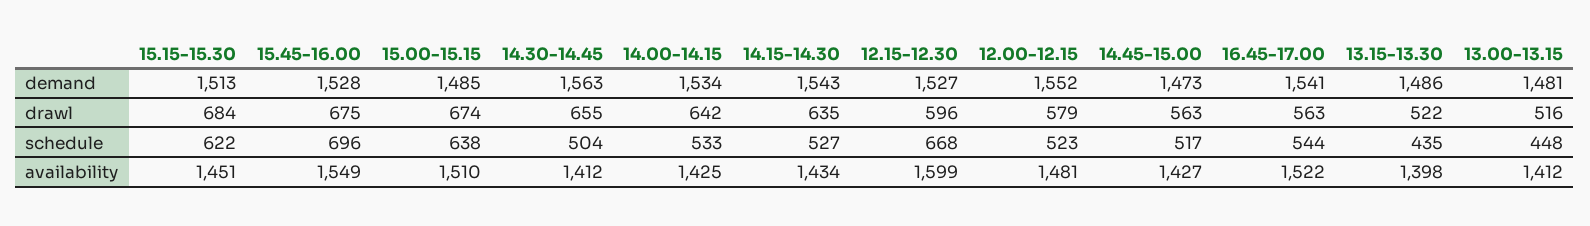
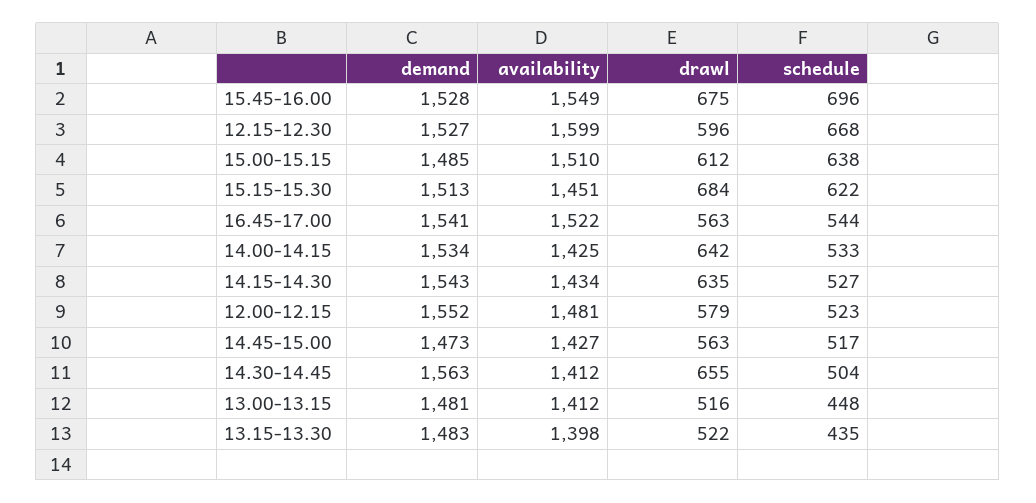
13.15-13.30, demand: 1486 -> 1483
15.00-15.15, drawl: 674 -> 612

